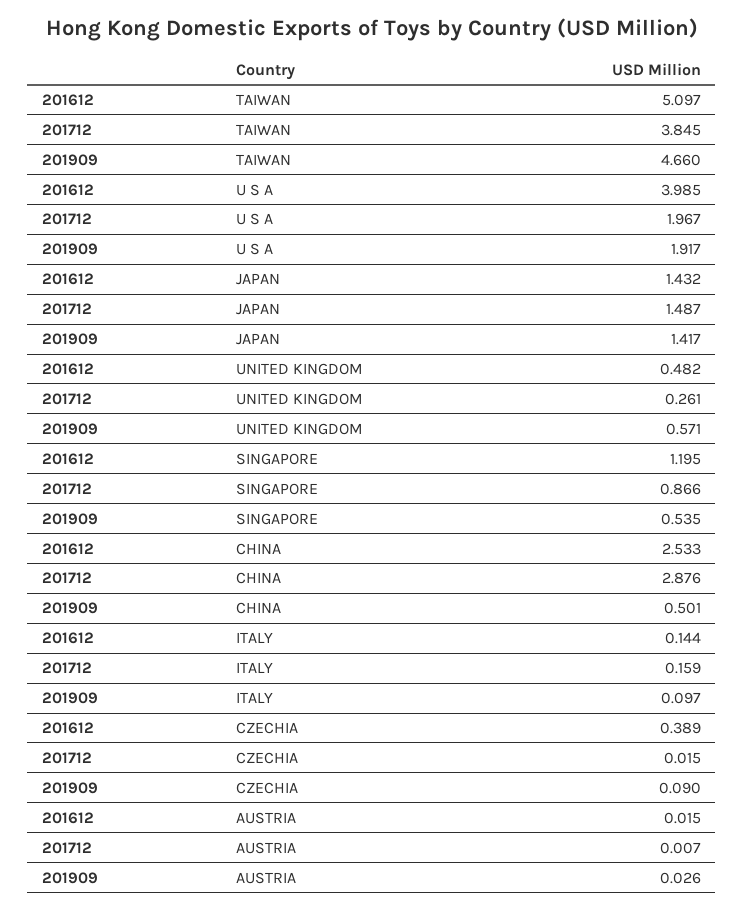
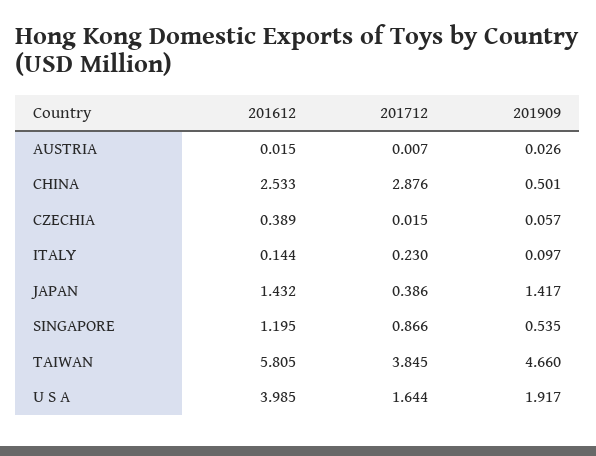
201612, TAIWAN: 5.097 -> 5.805
201712, U S A: 1.967 -> 1.644
201712, JAPAN: 1.487 -> 0.386
201612, UNITED KINGDOM: 0.482 -> none
201712, UNITED KINGDOM: 0.261 -> none
201909, UNITED KINGDOM: 0.571 -> none
201712, ITALY: 0.159 -> 0.23
201909, CZECHIA: 0.09 -> 0.057

